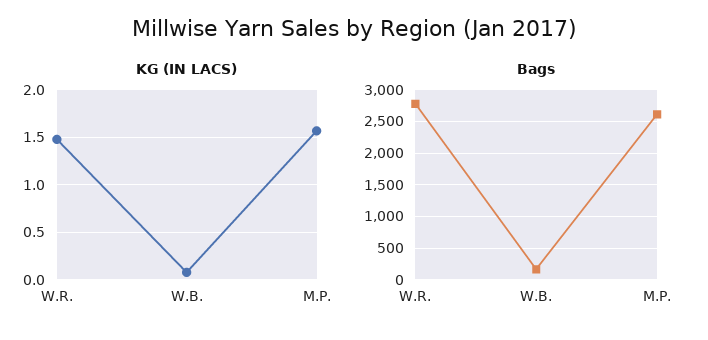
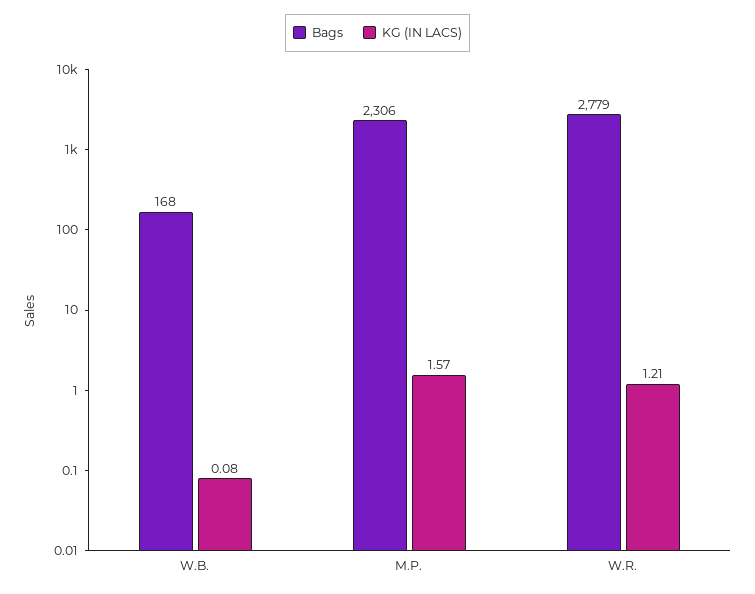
KG (IN LACS), W.R.: 1.5 -> 1.21
Bags, M.P.: 2600 -> 2306

